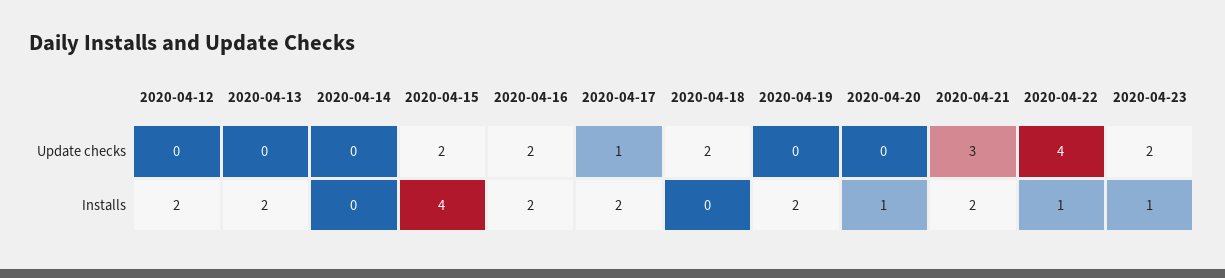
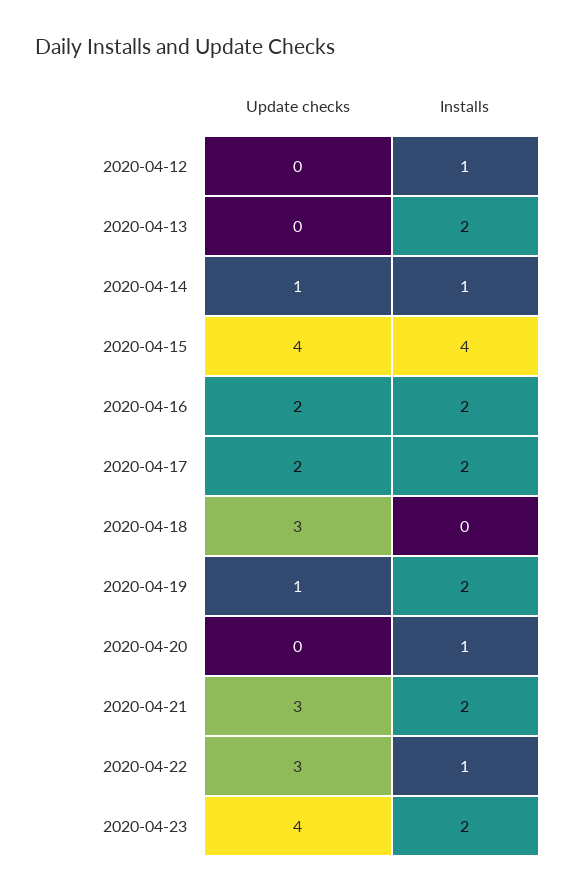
2020-04-14, Update checks: 0 -> 1
2020-04-15, Update checks: 2 -> 4
2020-04-17, Update checks: 1 -> 2
2020-04-18, Update checks: 2 -> 3
2020-04-19, Update checks: 0 -> 1
2020-04-22, Update checks: 4 -> 3
2020-04-23, Update checks: 2 -> 4
2020-04-12, Installs: 2 -> 1
2020-04-14, Installs: 0 -> 1
2020-04-23, Installs: 1 -> 2

